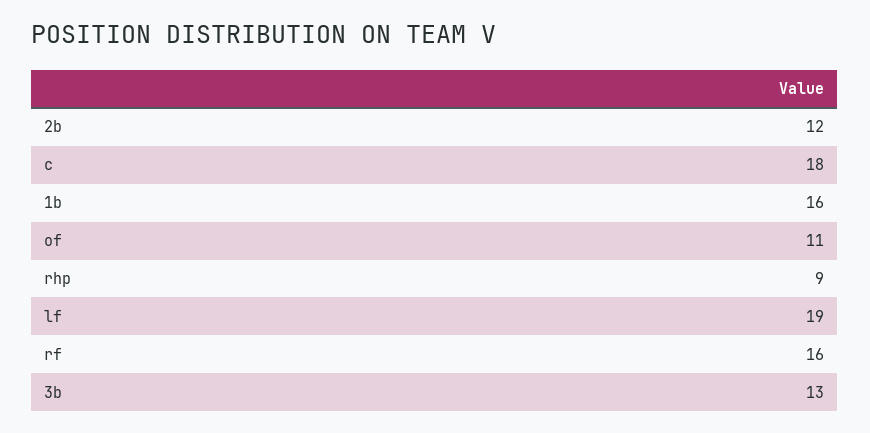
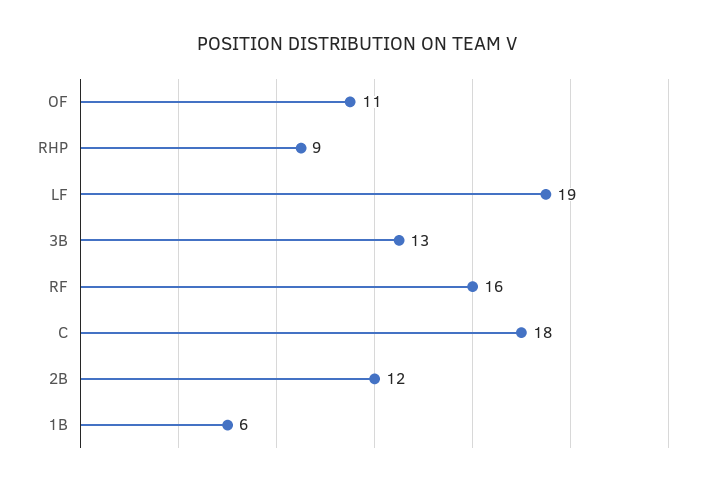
1b: 16 -> 6

